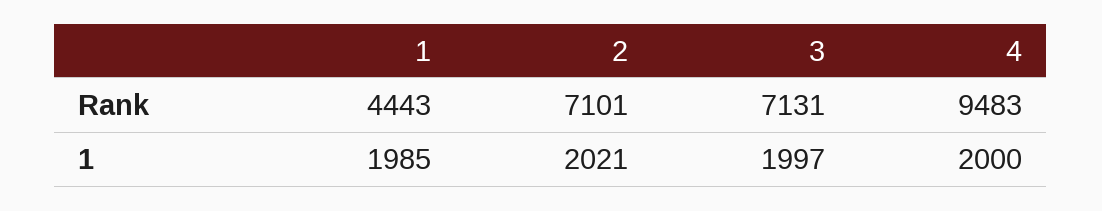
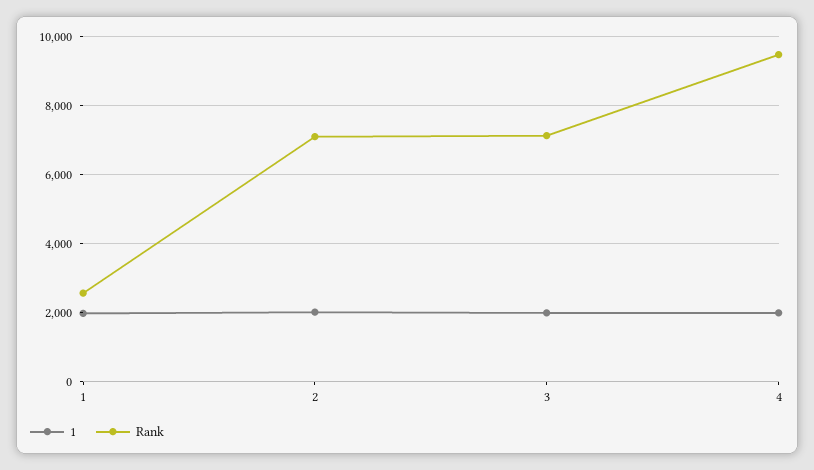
Rank, 1: 4443 -> 2600

